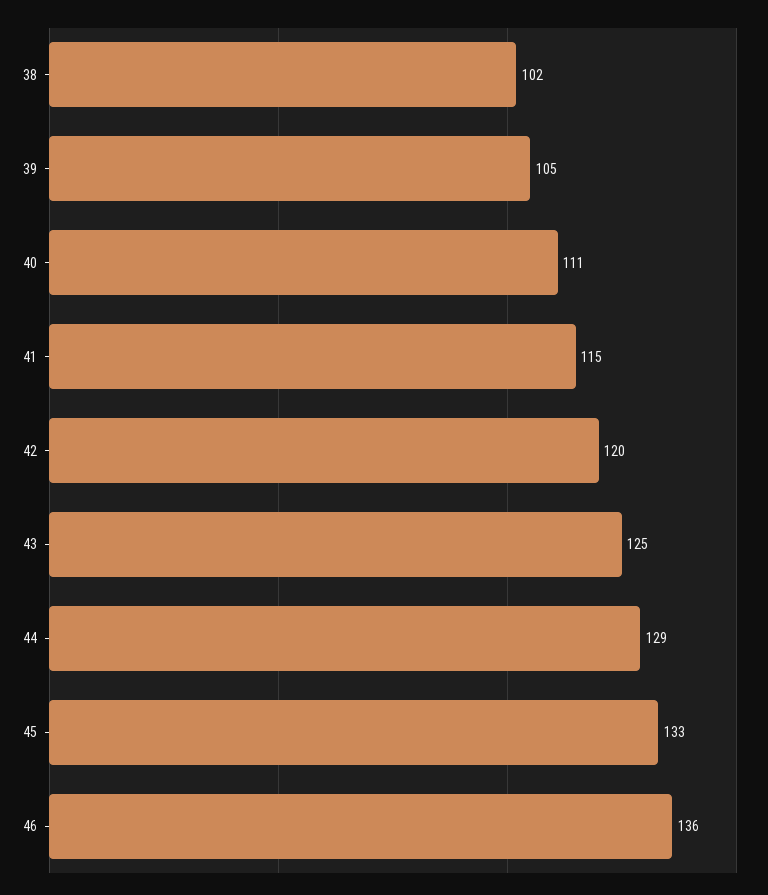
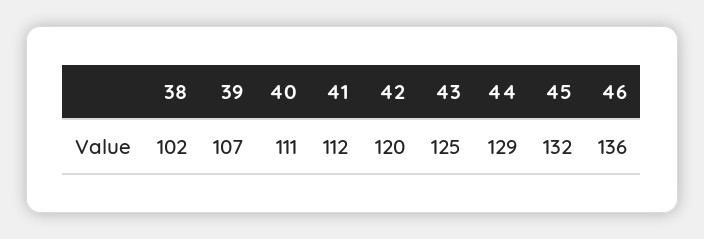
39: 105 -> 107
41: 115 -> 112
45: 133 -> 132

